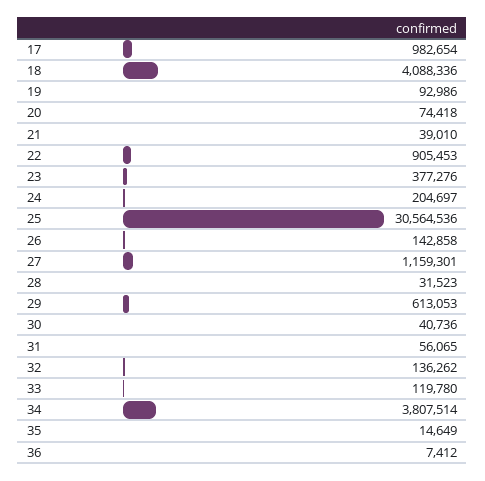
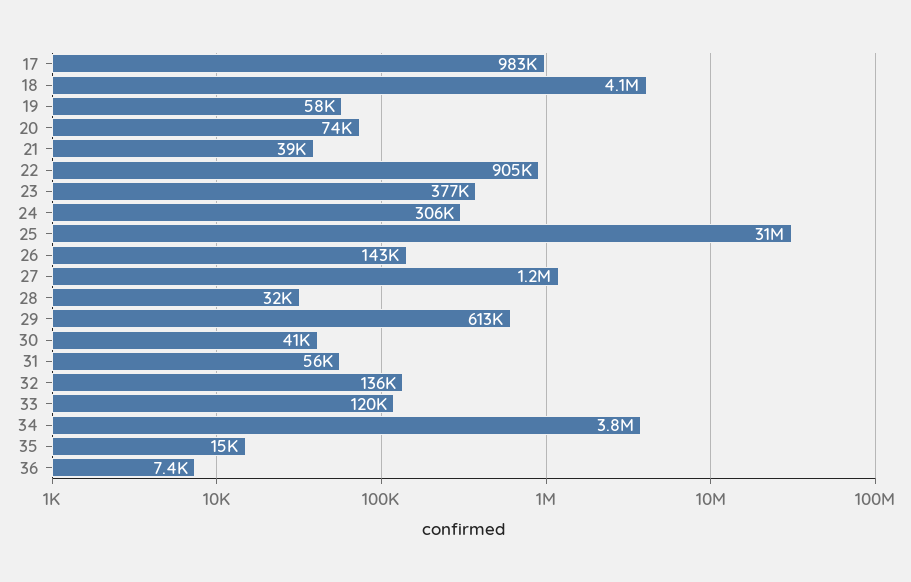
19: 92986 -> 58000
24: 204697 -> 306000

